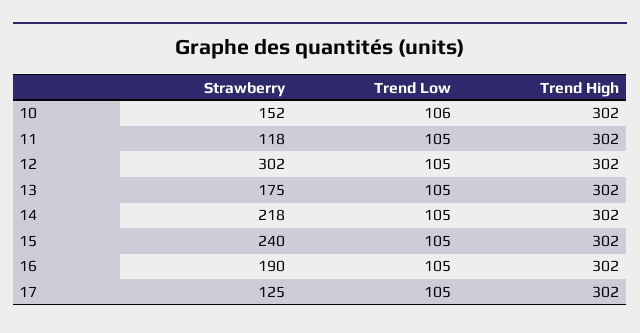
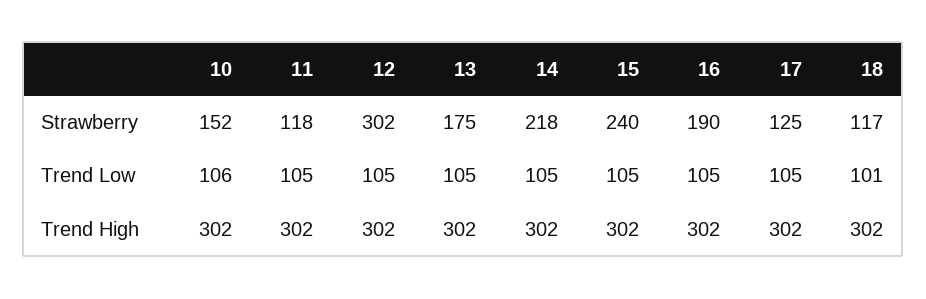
Strawberry, 18: none -> 117
Trend Low, 18: none -> 101
Trend High, 18: none -> 302

